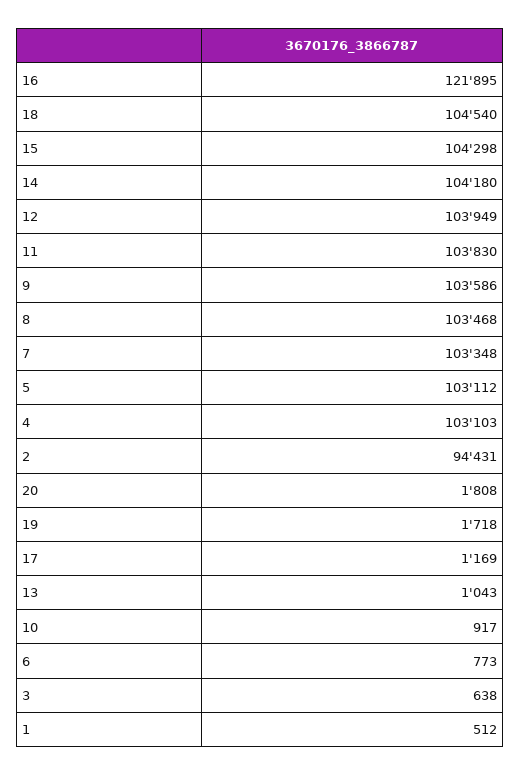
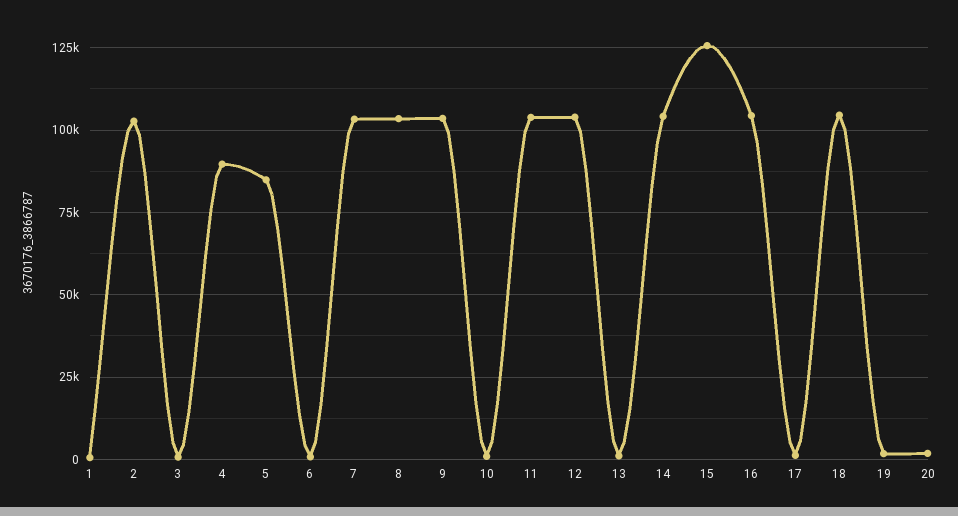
16: 121895 -> 105000
15: 104298 -> 125000
5: 103112 -> 85000
4: 103103 -> 90000
2: 94431 -> 102500

